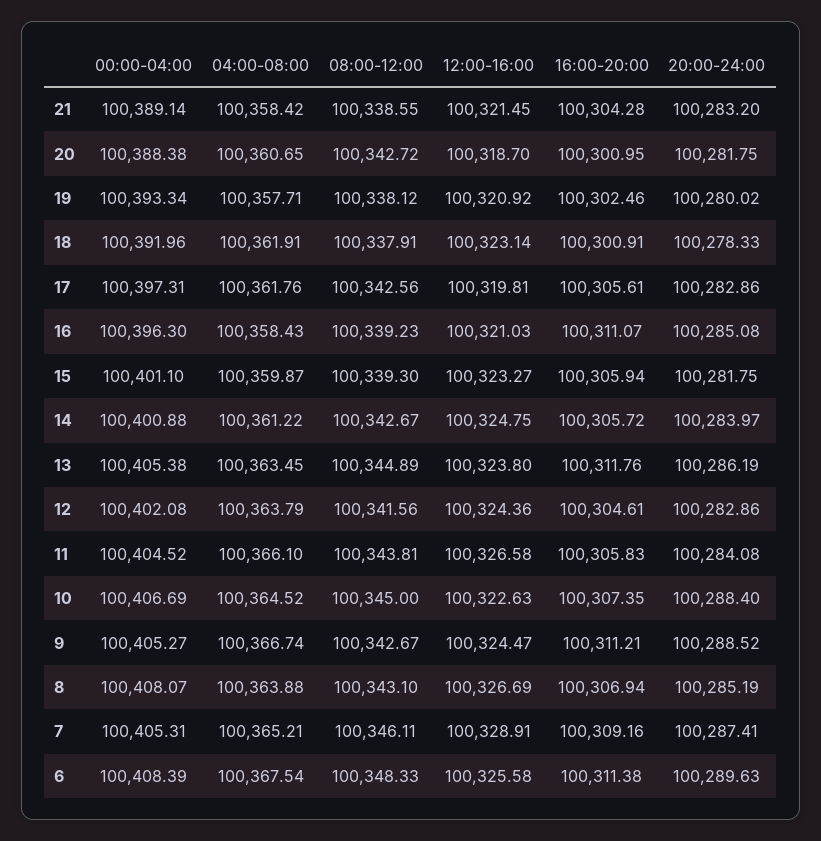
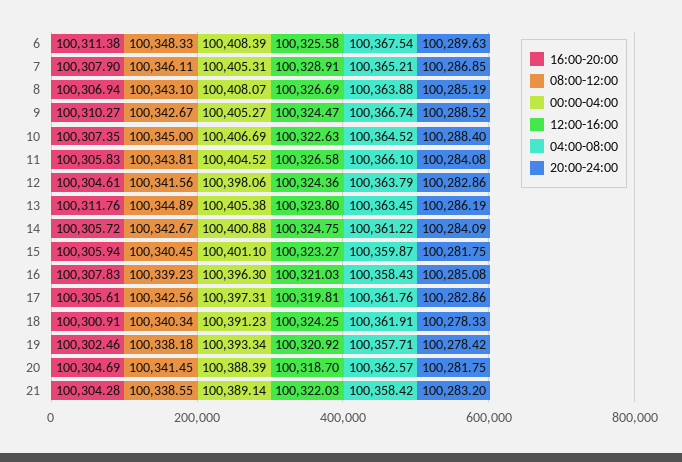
12:00-16:00, 21: 100321.45 -> 100322.03
00:00-04:00, 20: 100388.38 -> 100388.39
04:00-08:00, 20: 100360.65 -> 100362.57
08:00-12:00, 20: 100342.72 -> 100341.45
16:00-20:00, 20: 100300.95 -> 100304.69
08:00-12:00, 19: 100338.12 -> 100338.18
20:00-24:00, 19: 100280.02 -> 100278.42
00:00-04:00, 18: 100391.96 -> 100391.23
08:00-12:00, 18: 100337.91 -> 100340.34
12:00-16:00, 18: 100323.14 -> 100324.25
16:00-20:00, 16: 100311.07 -> 100307.83
08:00-12:00, 15: 100339.3 -> 100340.45
20:00-24:00, 14: 100283.97 -> 100284.09
00:00-04:00, 12: 100402.08 -> 100398.06
16:00-20:00, 9: 100311.21 -> 100310.27
16:00-20:00, 7: 100309.16 -> 100307.9
20:00-24:00, 7: 100287.41 -> 100286.85

